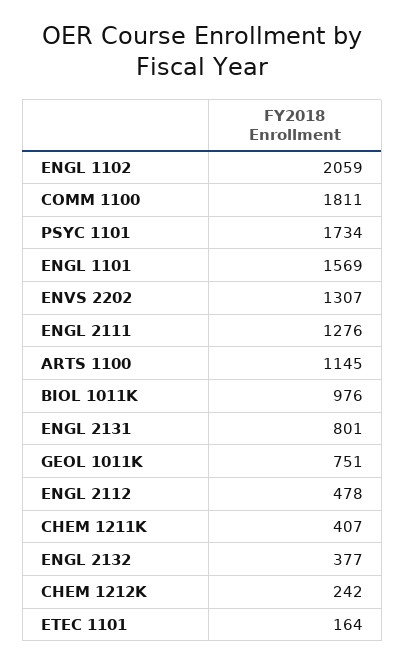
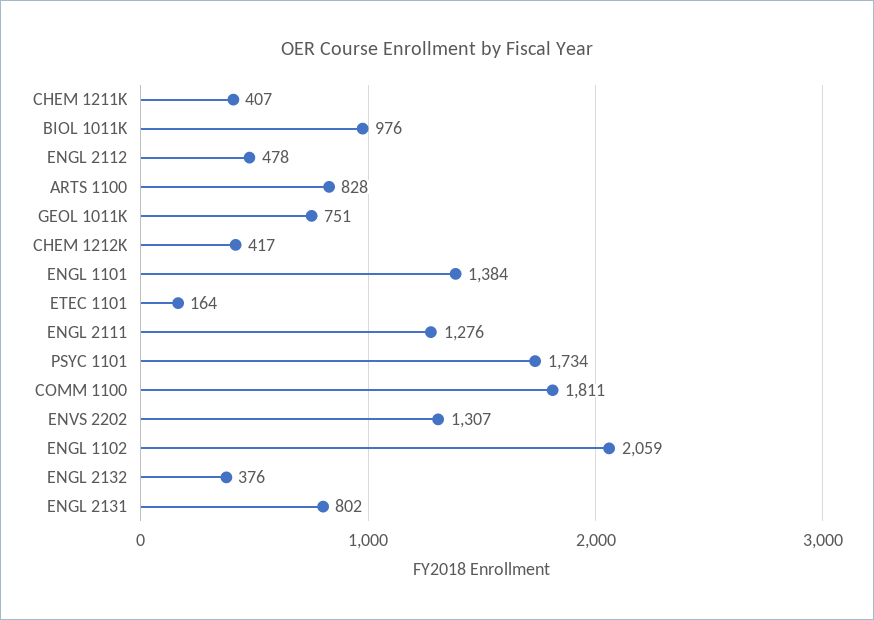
ENGL 1101: 1569 -> 1384
ARTS 1100: 1145 -> 828
ENGL 2131: 801 -> 802
ENGL 2132: 377 -> 376
CHEM 1212K: 242 -> 417

